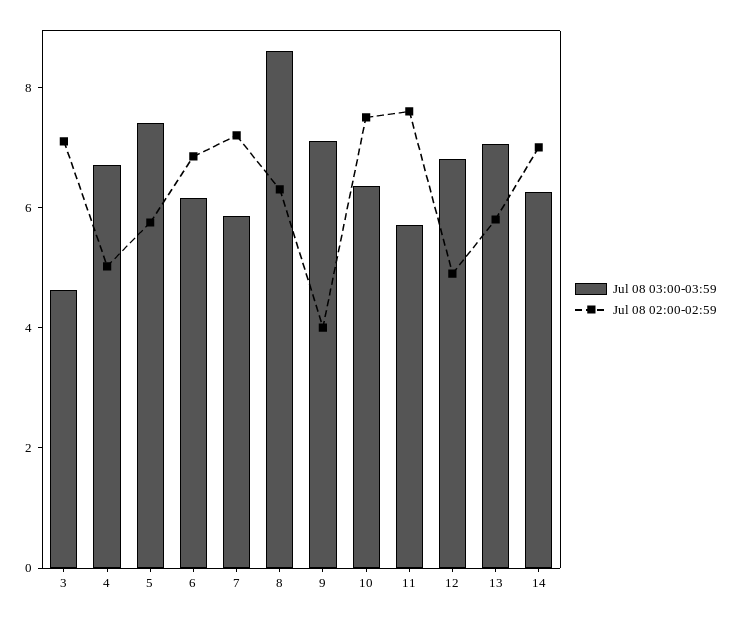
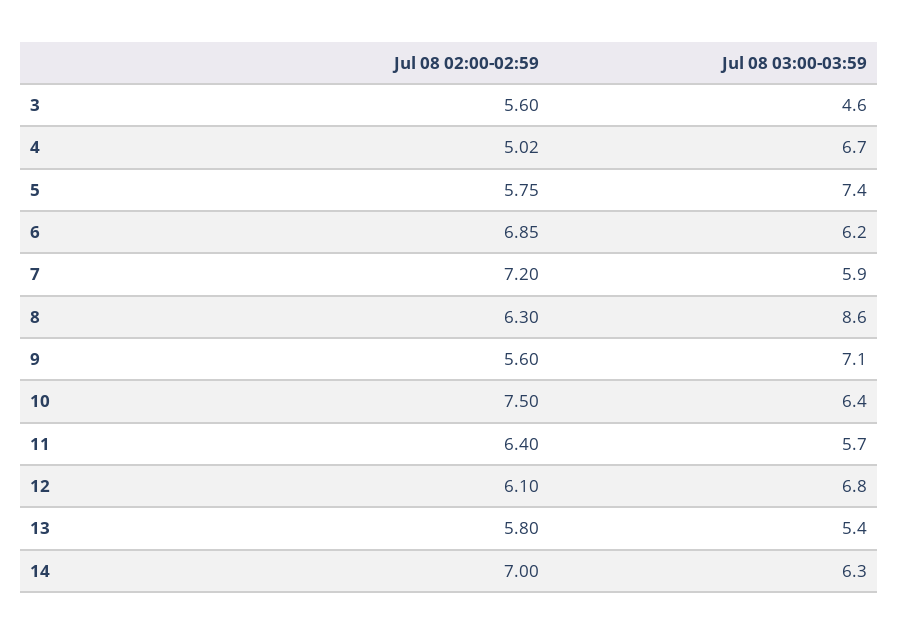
Jul 08 02:00-02:59, 3: 7 -> 5.6
Jul 08 02:00-02:59, 9: 4 -> 5.6
Jul 08 02:00-02:59, 11: 7.5 -> 6.4
Jul 08 02:00-02:59, 12: 5 -> 6.1
Jul 08 03:00-03:59, 13: 7 -> 5.4

